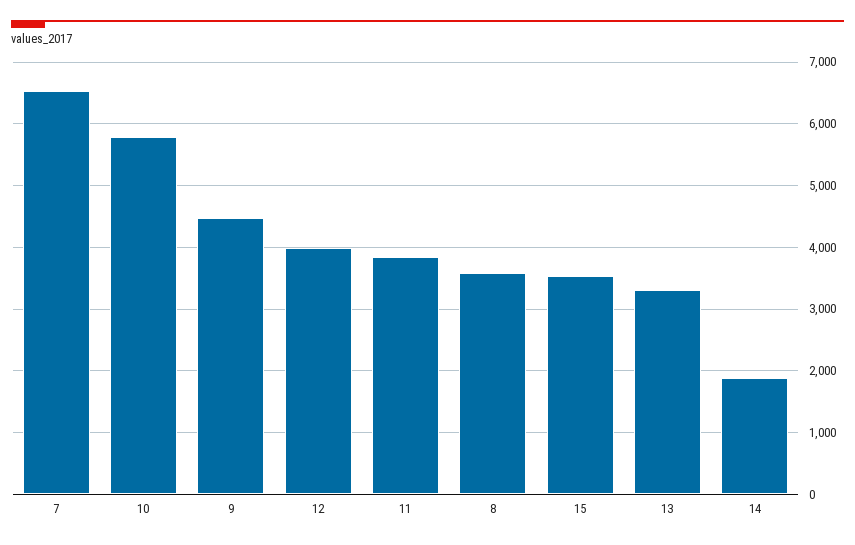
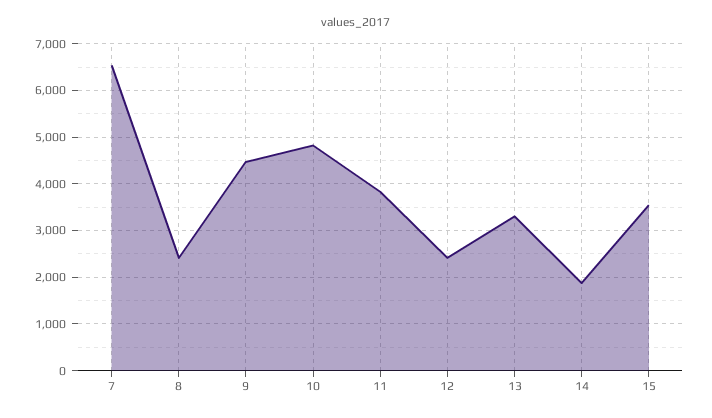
10: 5800 -> 4800
12: 4000 -> 2400
8: 3600 -> 2400

